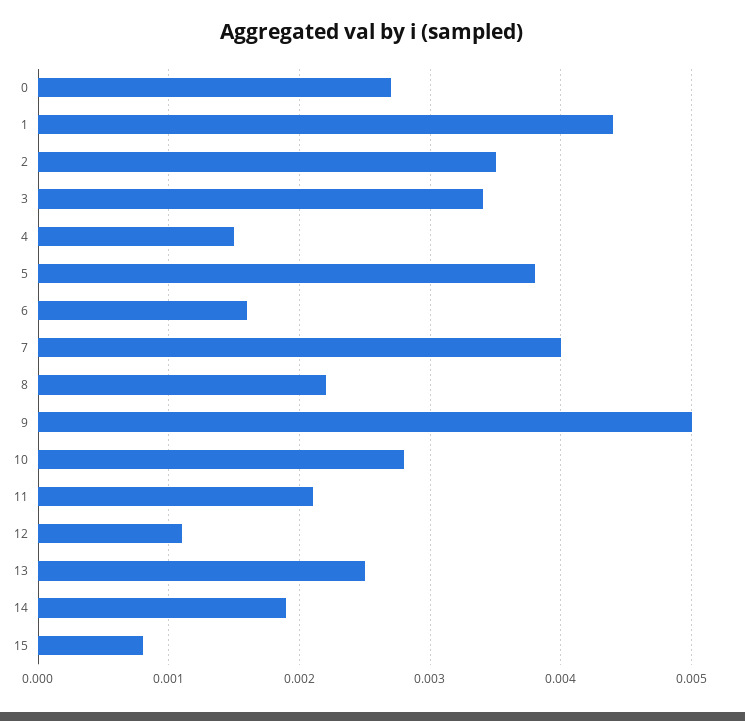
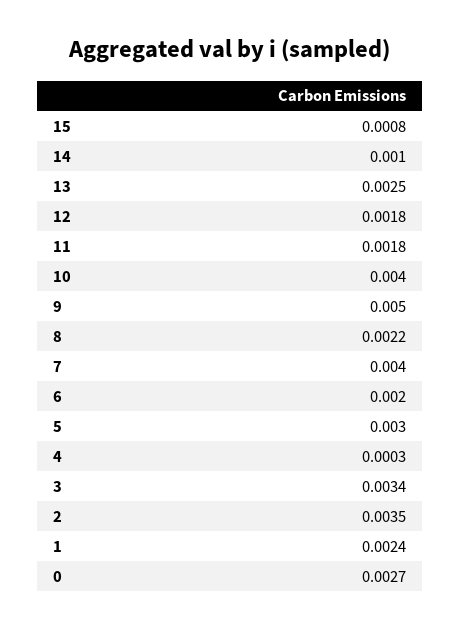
1: 0.0044 -> 0.0024
4: 0.0015 -> 0.0003
5: 0.0038 -> 0.003
6: 0.0016 -> 0.002
10: 0.0028 -> 0.004
11: 0.0021 -> 0.0018
12: 0.0011 -> 0.0018
14: 0.0019 -> 0.001

